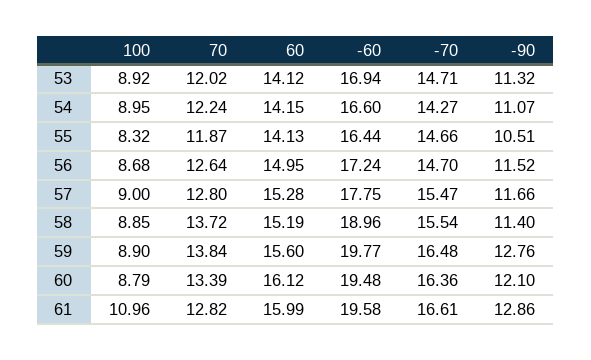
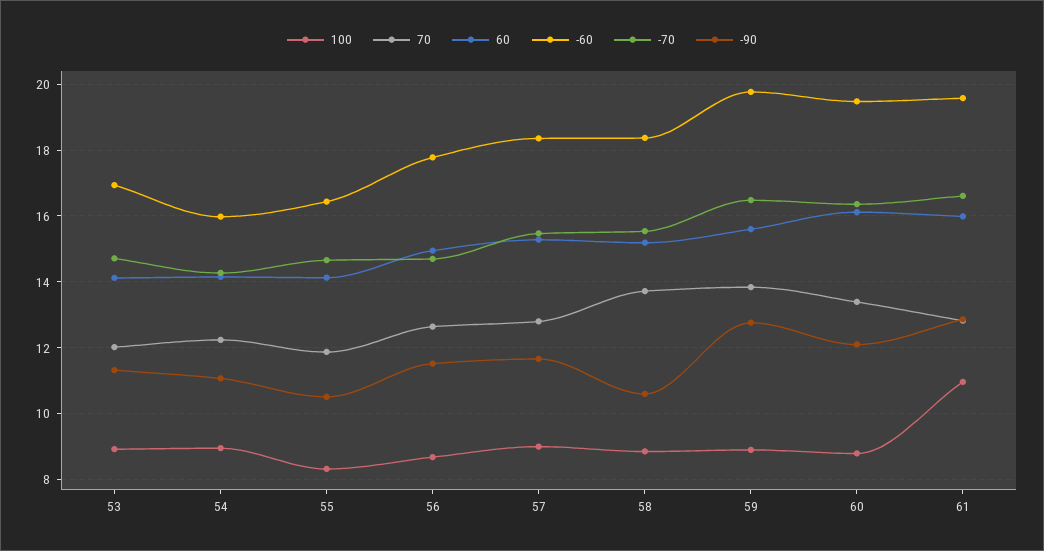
-60, 54: 16.6 -> 16
-60, 56: 17.24 -> 17.8
-60, 57: 17.75 -> 18.4
-60, 58: 18.96 -> 18.4
-90, 58: 11.4 -> 10.6

